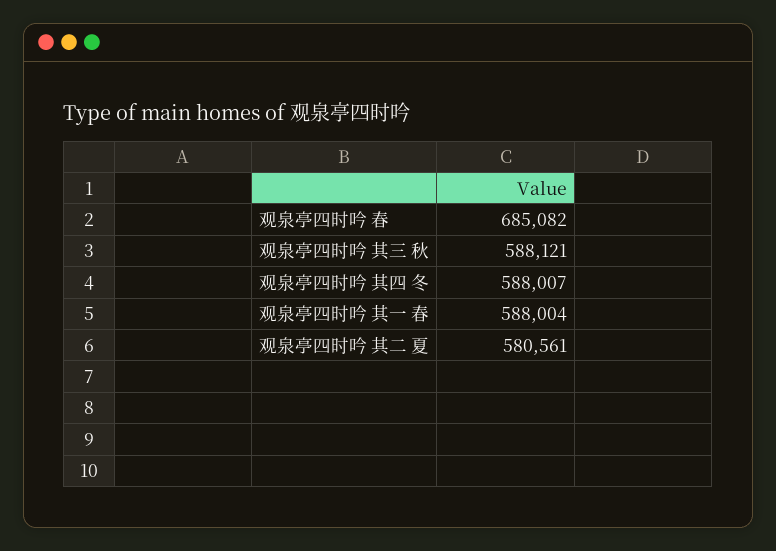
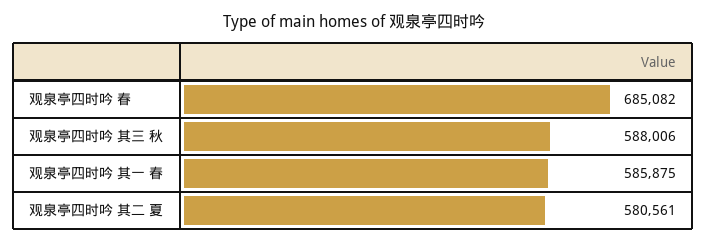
观泉亭四时吟 其三 秋: 588121 -> 588006
观泉亭四时吟 其四 冬: 588007 -> none
观泉亭四时吟 其一 春: 588004 -> 585875

